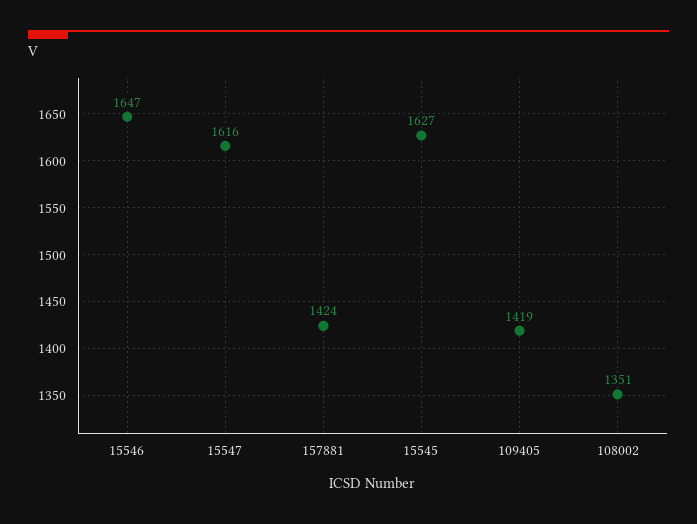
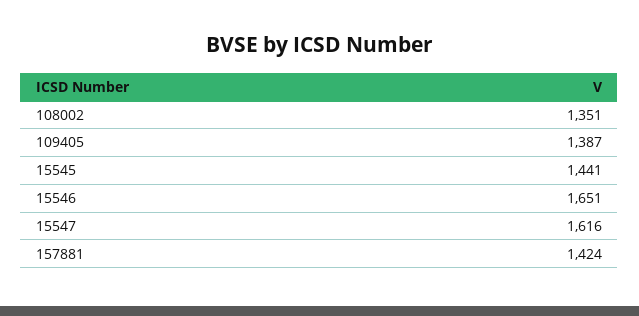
15546: 1647 -> 1651
15545: 1627 -> 1441
109405: 1419 -> 1387

